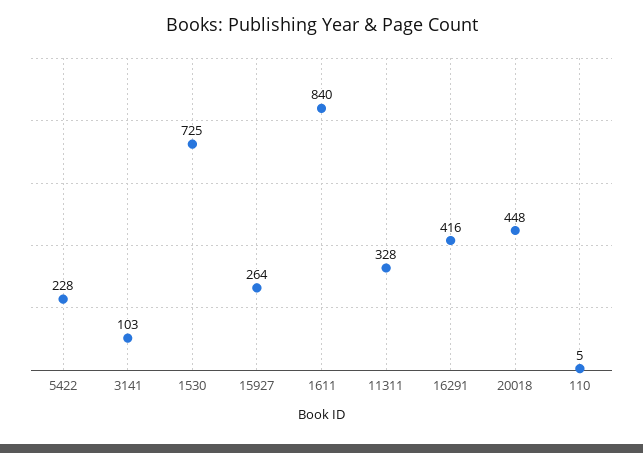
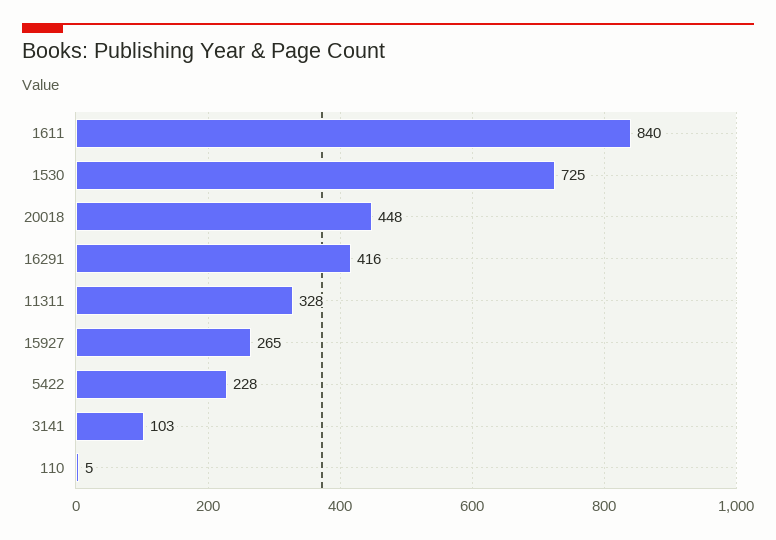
15927: 264 -> 265

